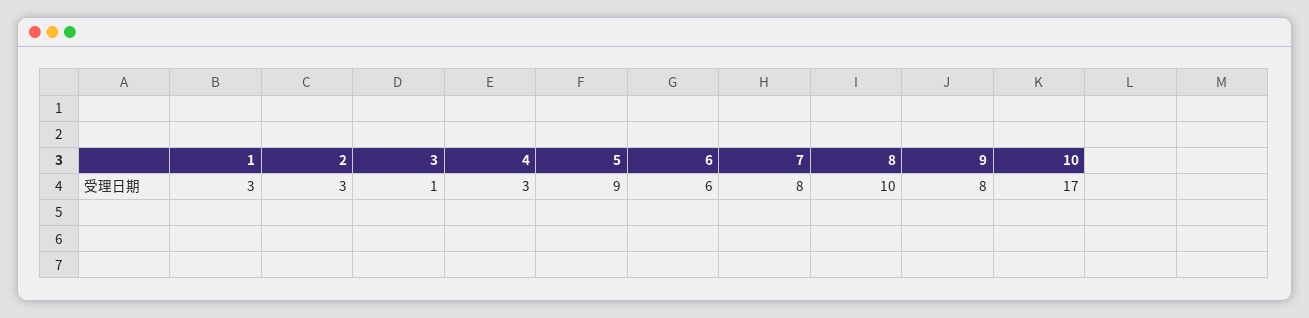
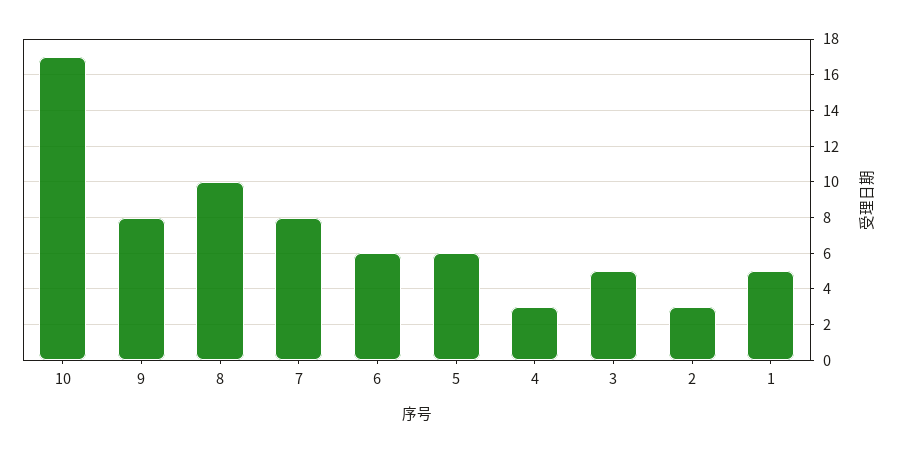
1: 3 -> 5
3: 1 -> 5
5: 9 -> 6

